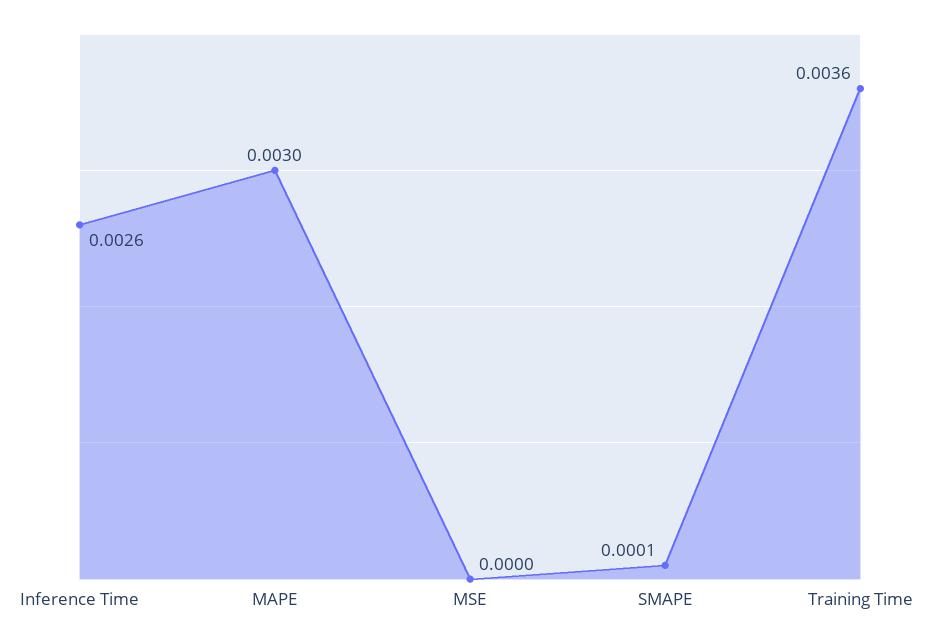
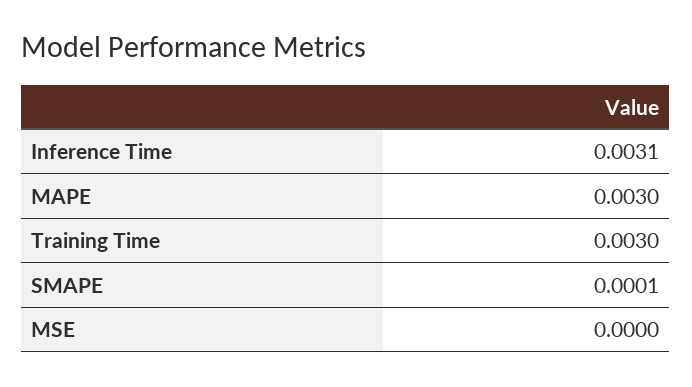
Inference Time: 0.0026 -> 0.0031
Training Time: 0.0036 -> 0.003

